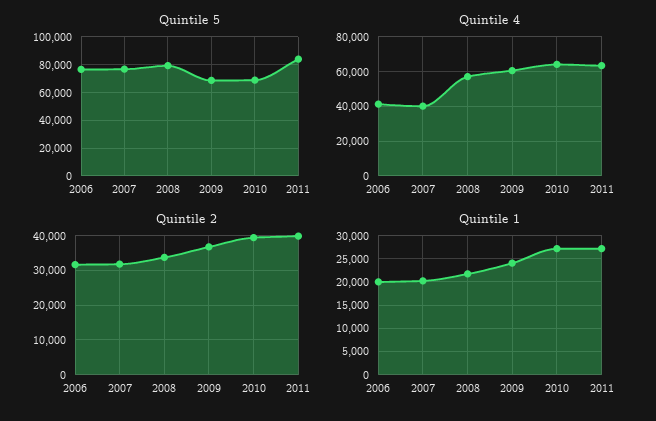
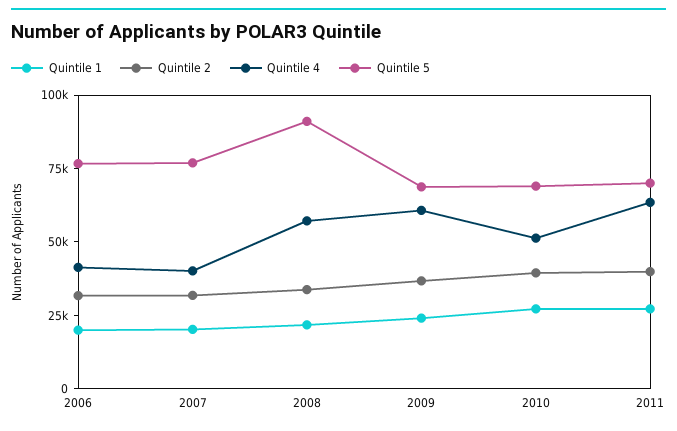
Quintile 5, 2008: 80000 -> 90000
Quintile 5, 2011: 85000 -> 70000
Quintile 4, 2010: 65000 -> 50000

